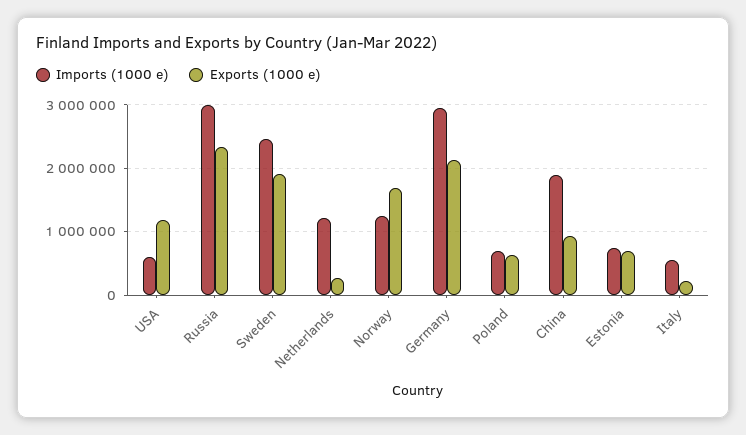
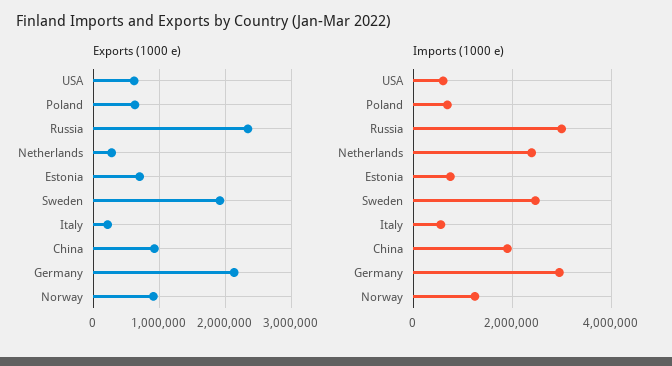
Exports (1000 e), USA: 1200000 -> 600000
Imports (1000 e), Netherlands: 1200000 -> 2400000
Exports (1000 e), Norway: 1700000 -> 900000

